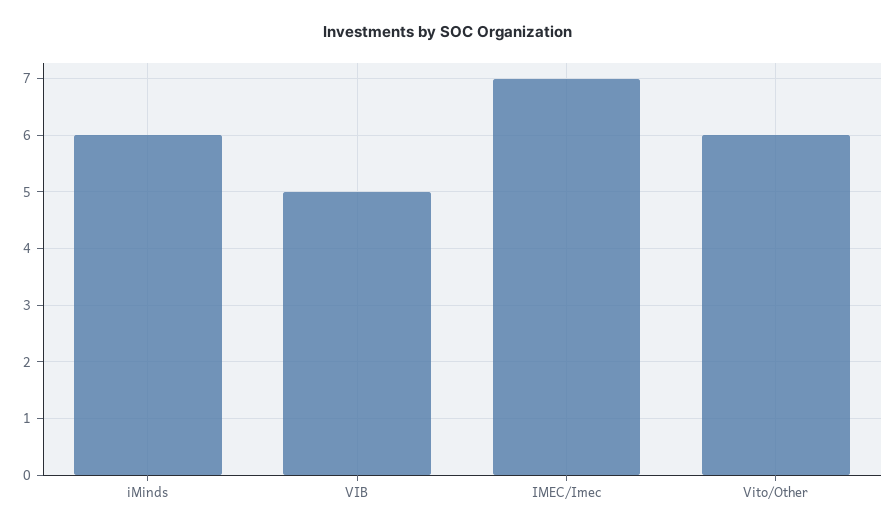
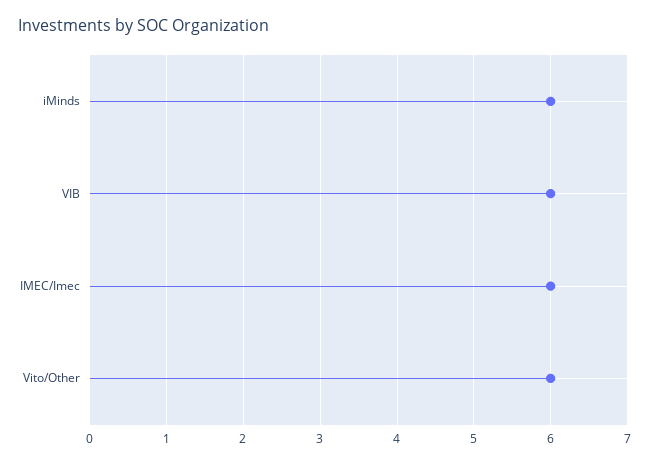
VIB: 5 -> 6
IMEC/Imec: 7 -> 6

